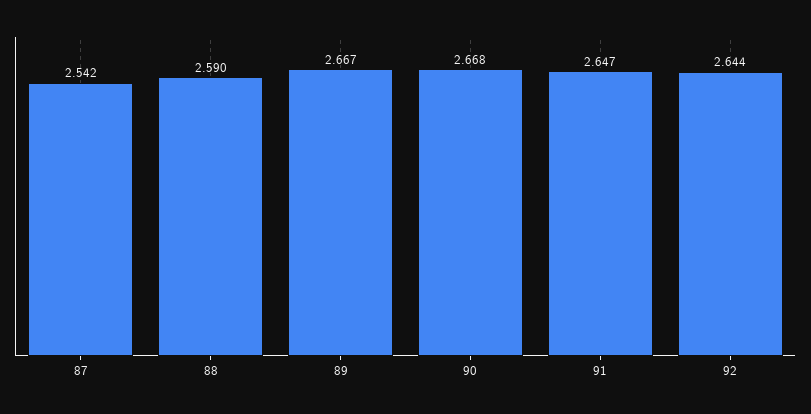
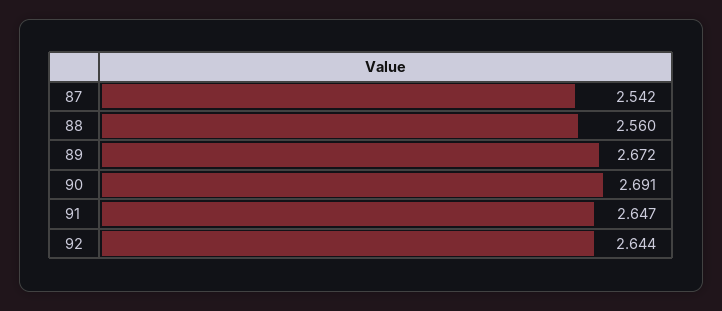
88: 2.59 -> 2.56
89: 2.667 -> 2.672
90: 2.668 -> 2.691

